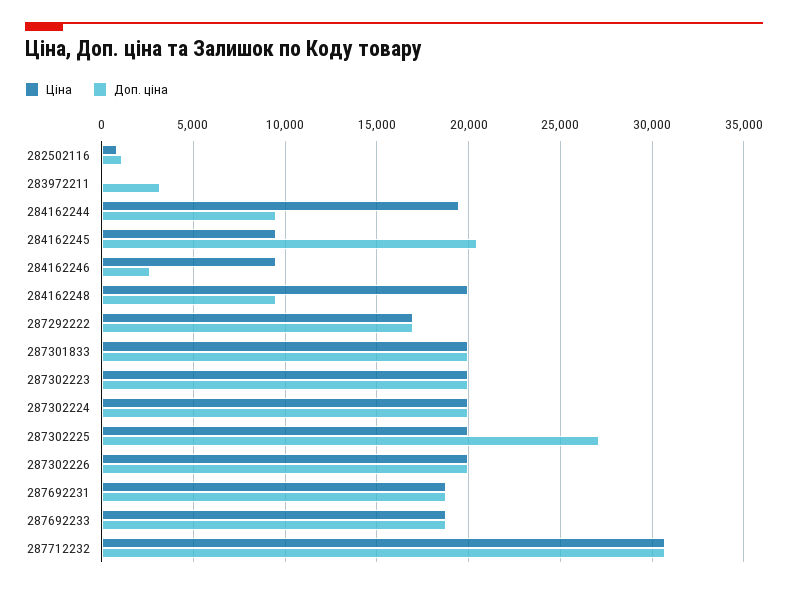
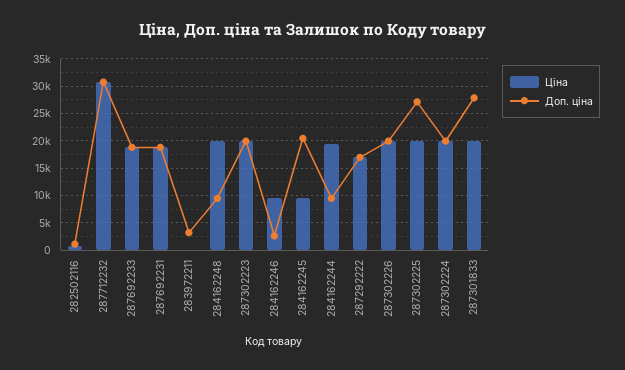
Доп. ціна, 287301833: 20000 -> 27500

